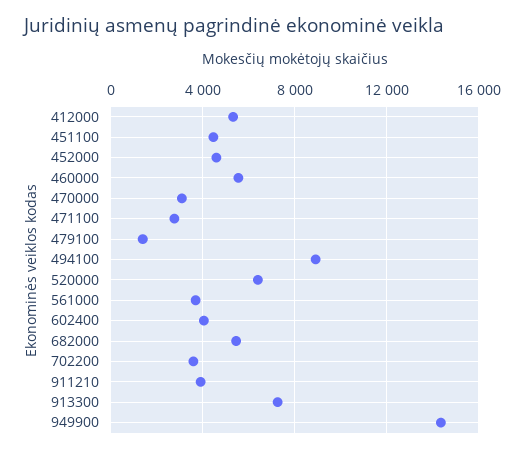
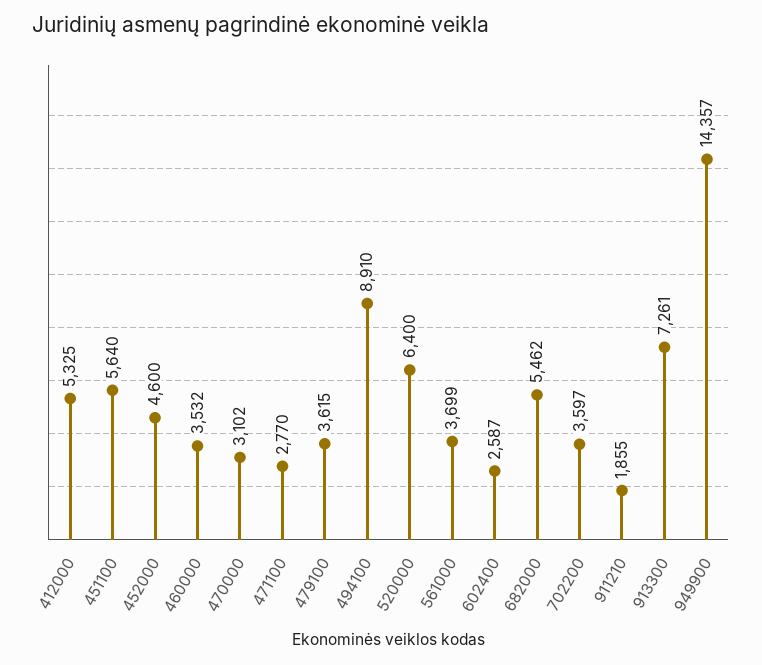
451100: 4500 -> 5640
460000: 5500 -> 3532
479100: 1500 -> 3615
602400: 4000 -> 2587
911210: 4000 -> 1855

